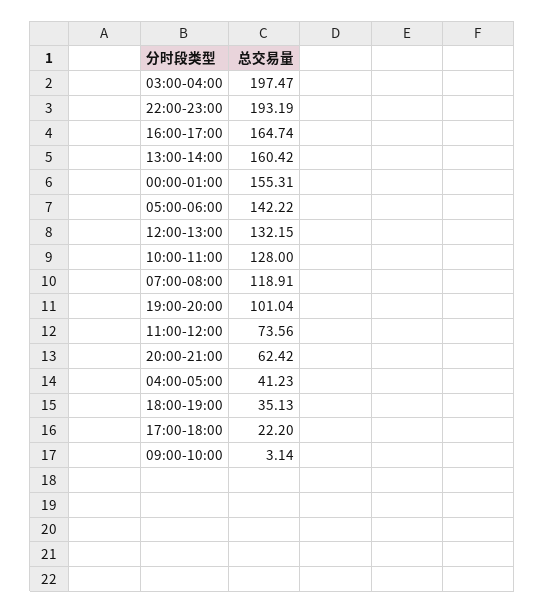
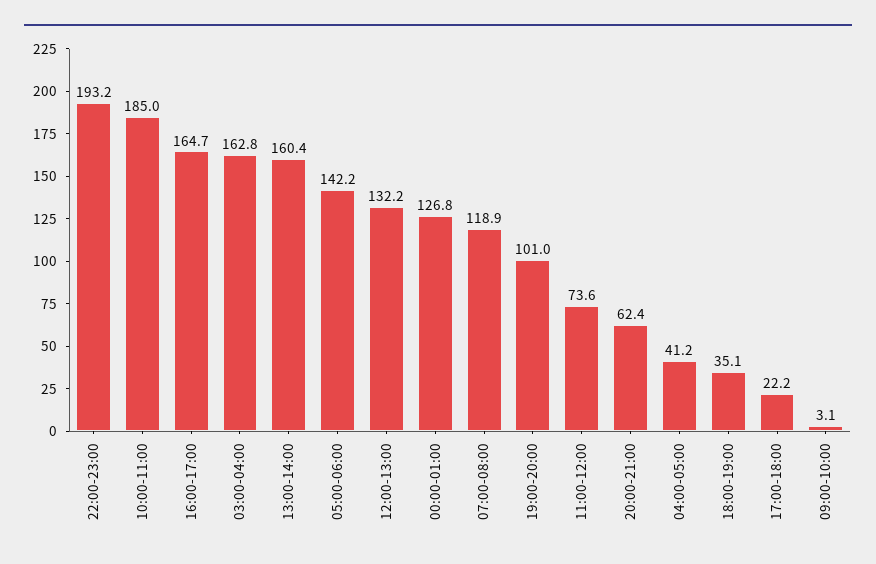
03:00-04:00: 197.47 -> 162.8
00:00-01:00: 155.31 -> 126.8
10:00-11:00: 128 -> 185

